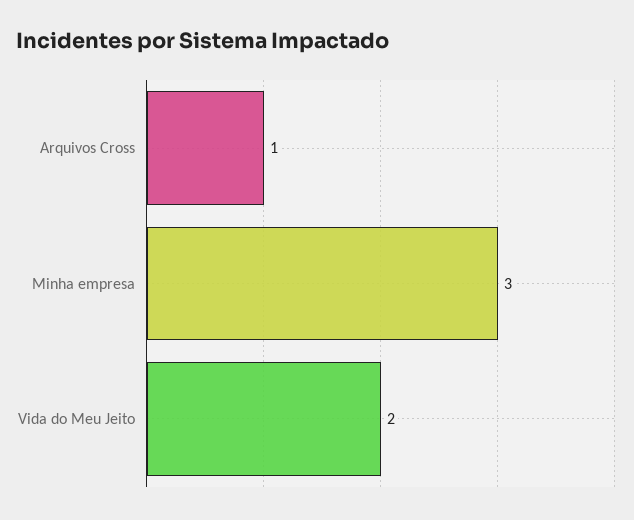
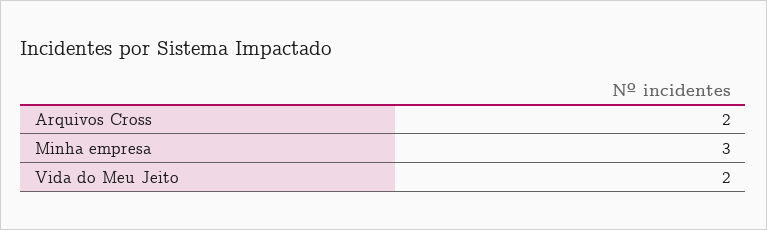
Arquivos Cross: 1 -> 2

